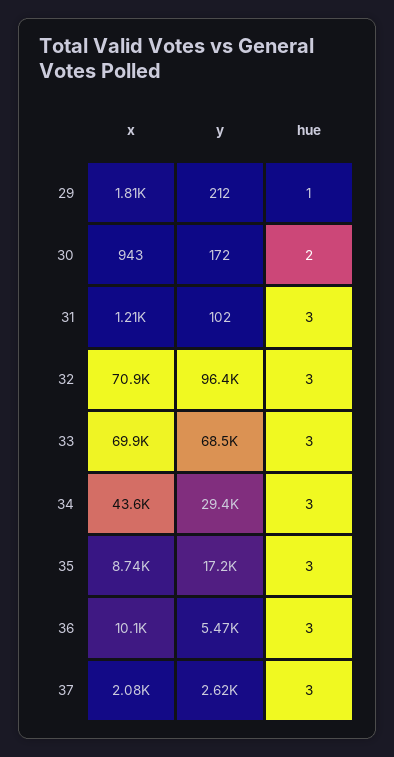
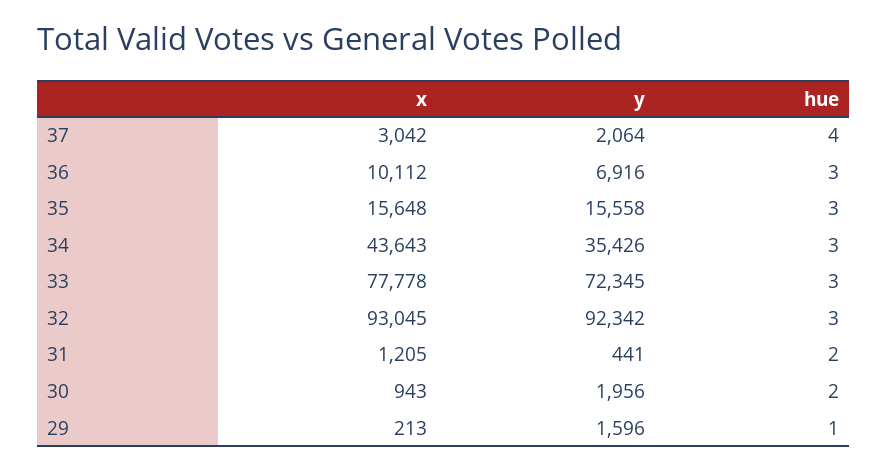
x, 29: 1810 -> 213
y, 29: 212 -> 1596
y, 30: 172 -> 1956
y, 31: 102 -> 441
hue, 31: 3 -> 2
x, 32: 70900 -> 93045
y, 32: 96400 -> 92342
x, 33: 69900 -> 77778
y, 33: 68500 -> 72345
y, 34: 29400 -> 35426
x, 35: 8740 -> 15648
y, 35: 17200 -> 15558
y, 36: 5470 -> 6916
x, 37: 2080 -> 3042
y, 37: 2620 -> 2064
hue, 37: 3 -> 4

